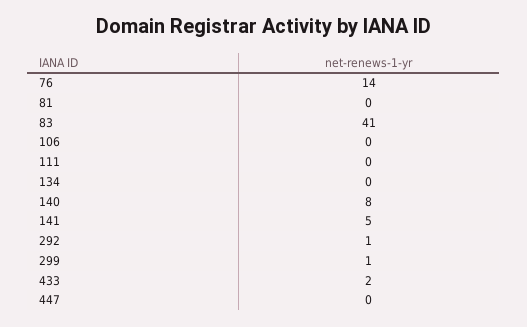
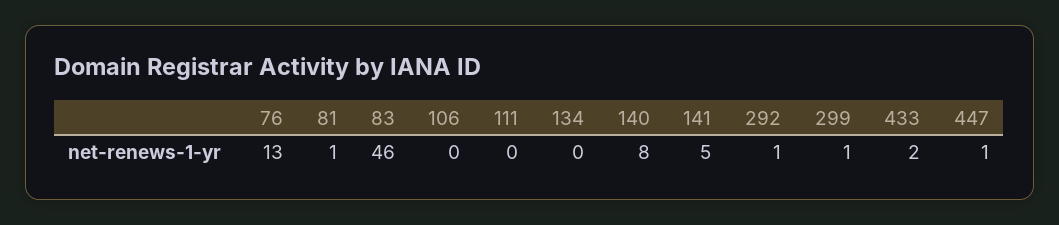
76: 14 -> 13
81: 0 -> 1
83: 41 -> 46
447: 0 -> 1

